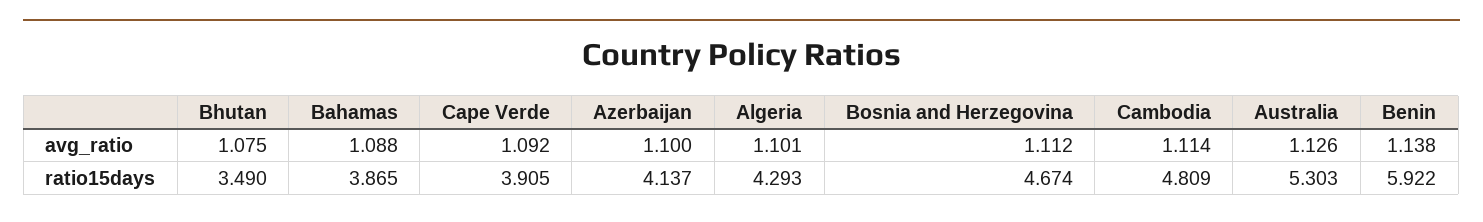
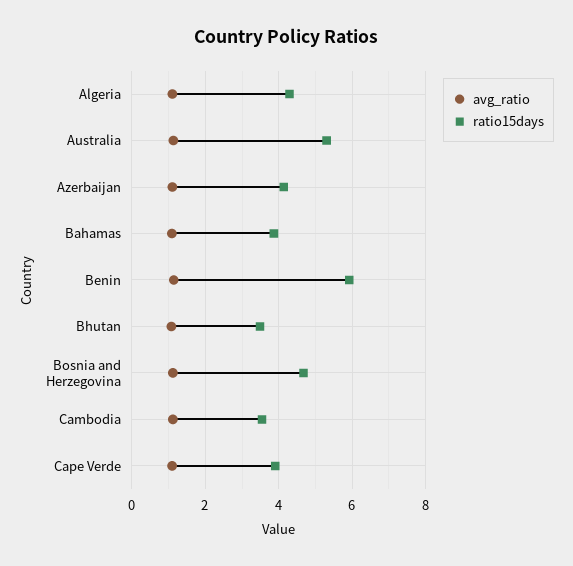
ratio15days, Cambodia: 4.809 -> 3.6

